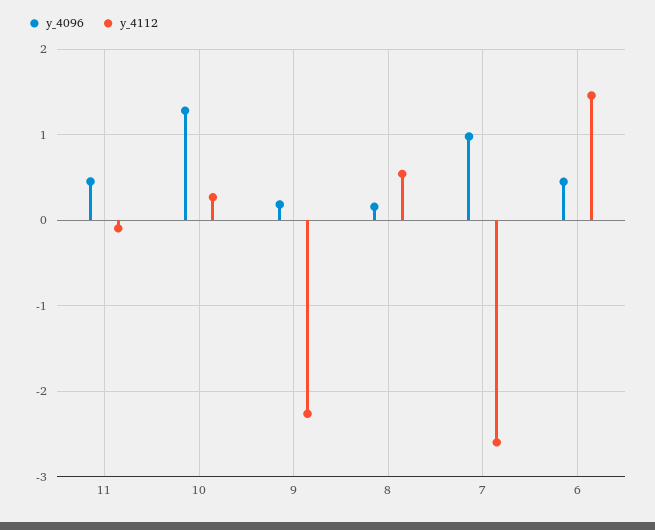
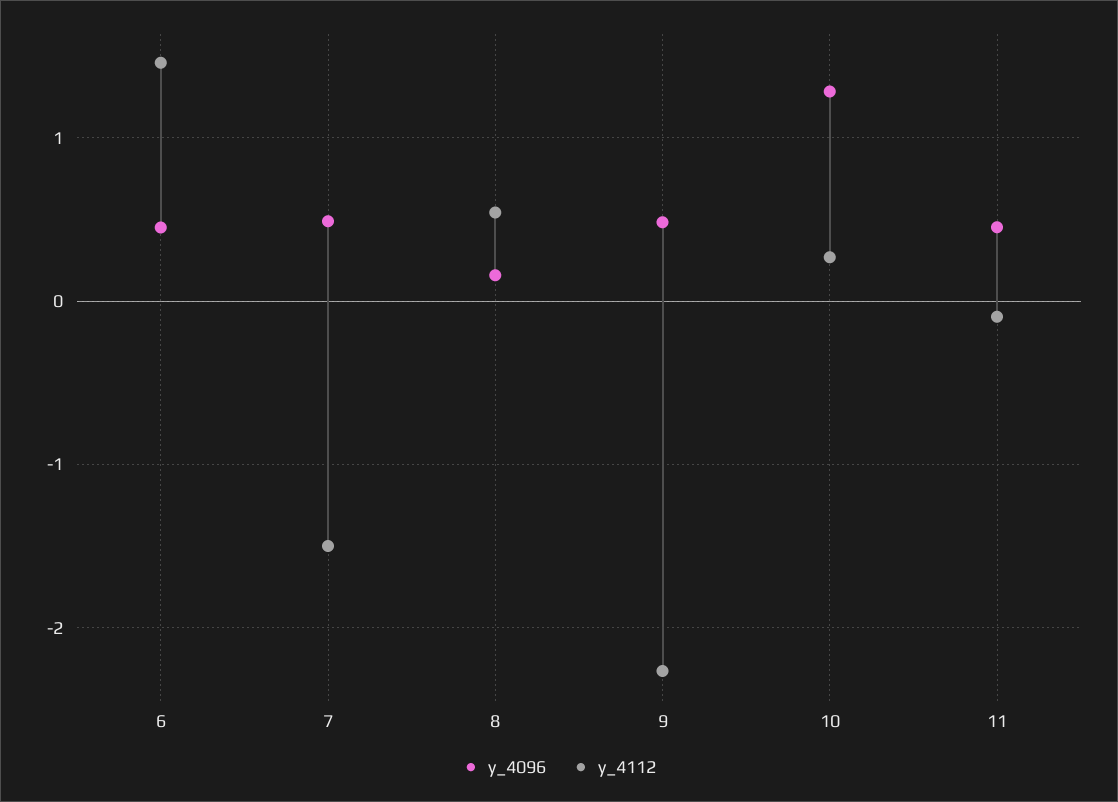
y_4096, 9: 0.2 -> 0.5
y_4096, 7: 1 -> 0.5
y_4112, 7: -2.6 -> -1.5

